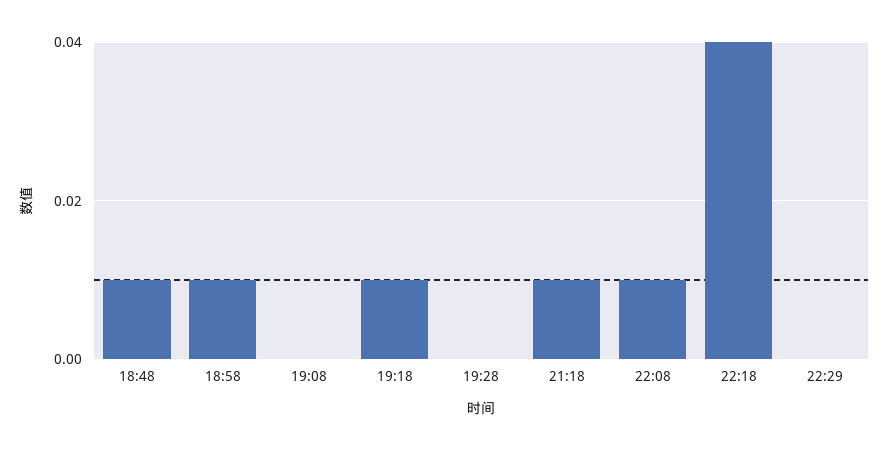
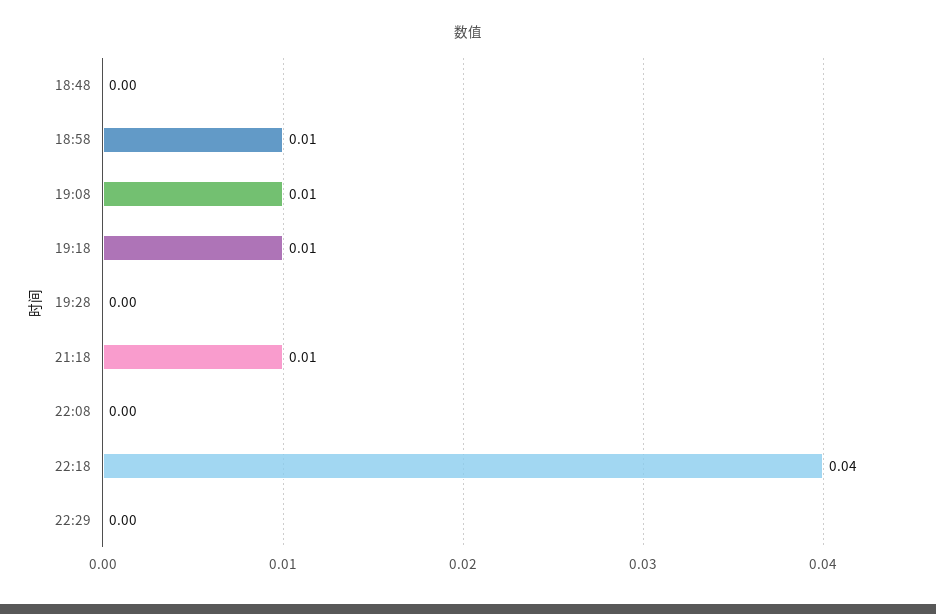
18:48: 0.01 -> 0
19:08: 0 -> 0.01
22:08: 0.01 -> 0

